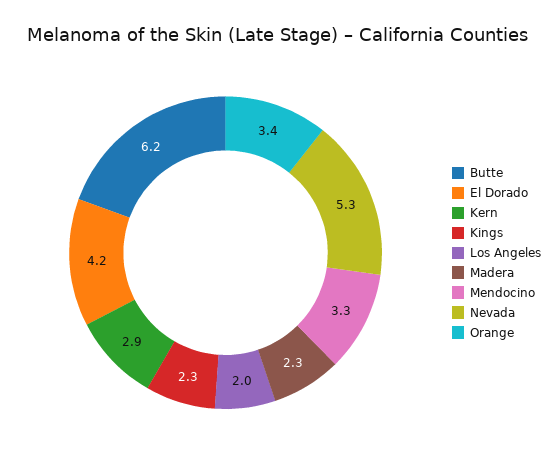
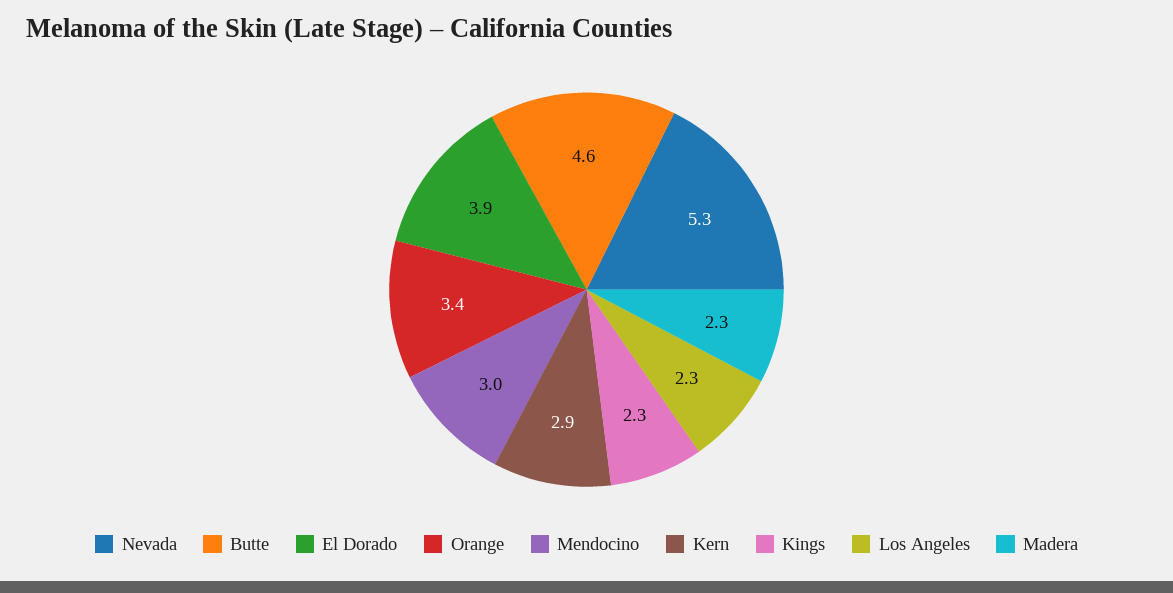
Butte: 6.2 -> 4.6
El Dorado: 4.2 -> 3.9
Los Angeles: 2 -> 2.3
Mendocino: 3.3 -> 3

